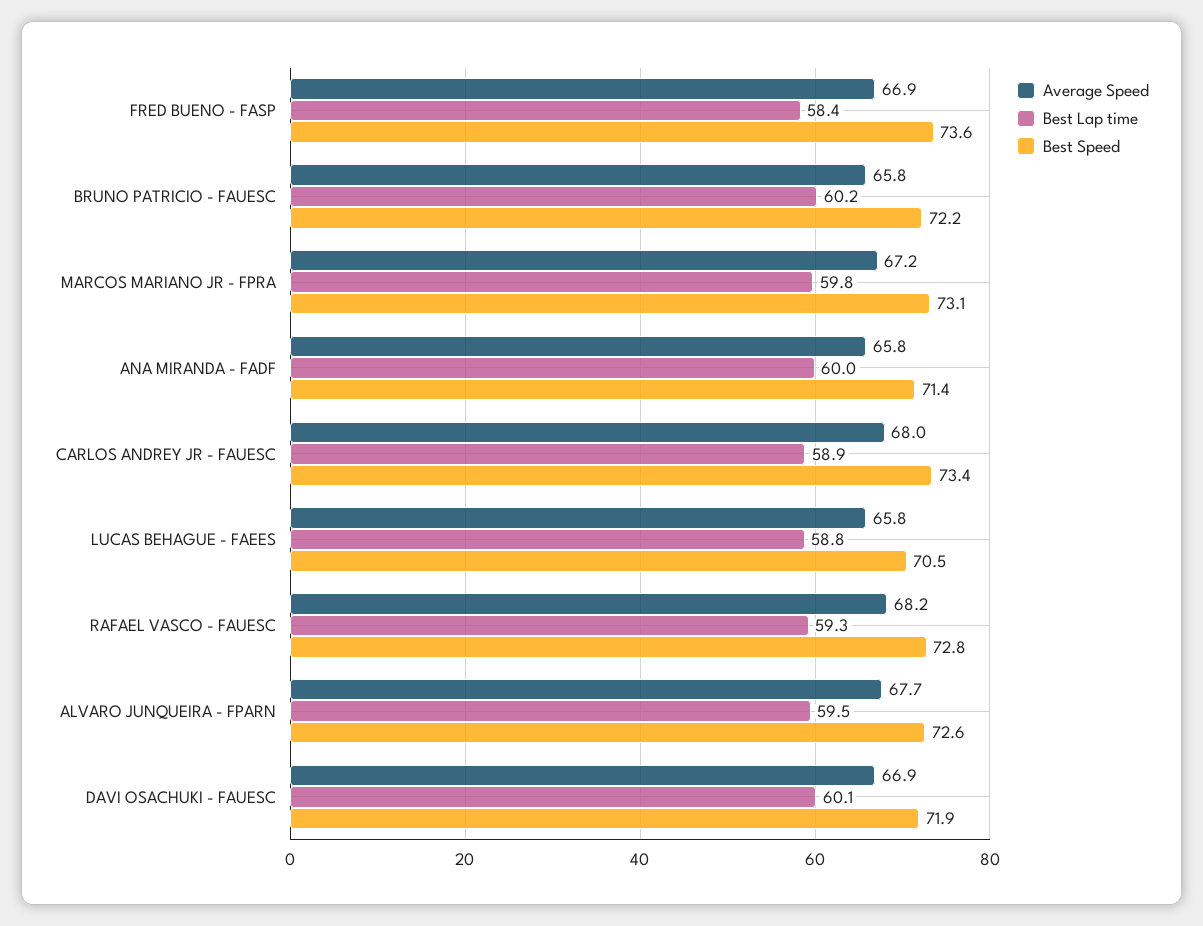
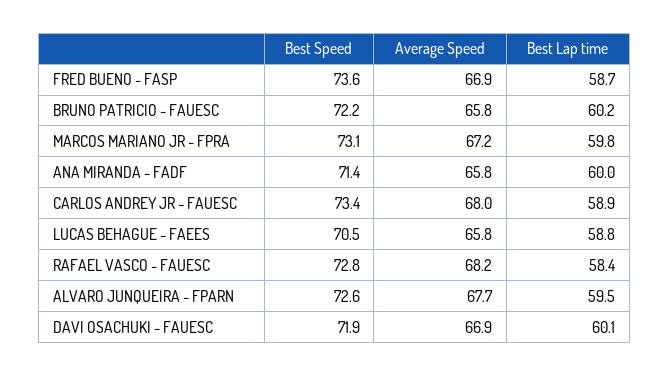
Best Lap time, FRED BUENO - FASP: 58.4 -> 58.7
Best Lap time, RAFAEL VASCO - FAUESC: 59.3 -> 58.4

